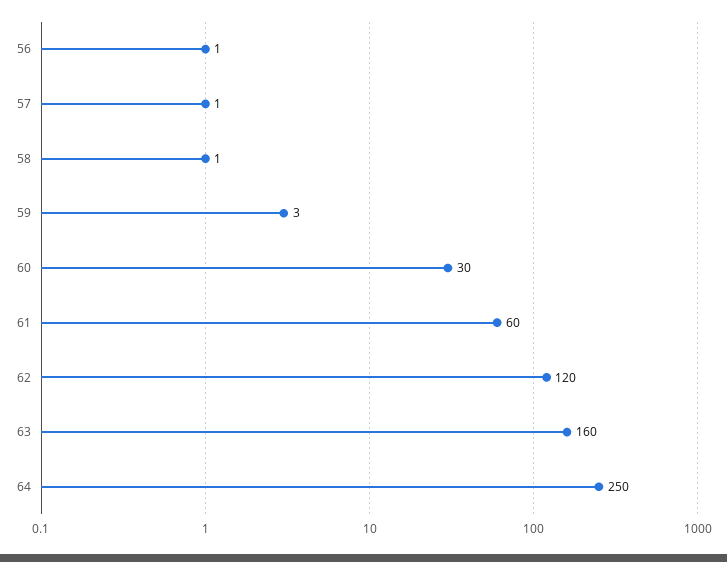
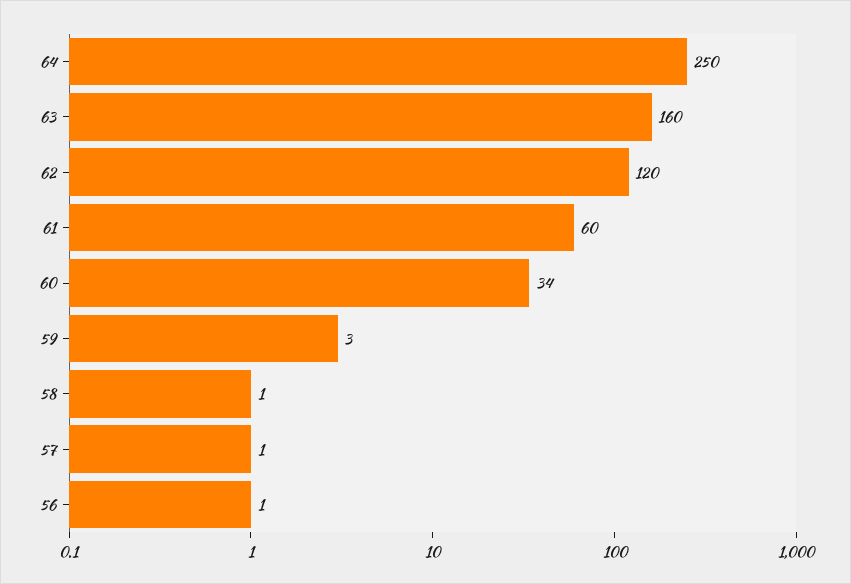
60: 30 -> 34

